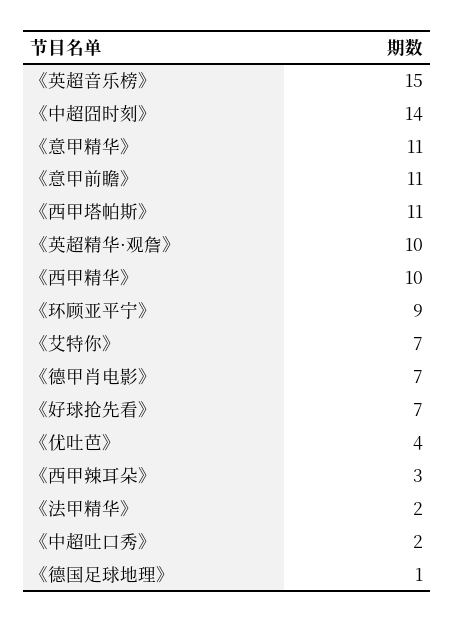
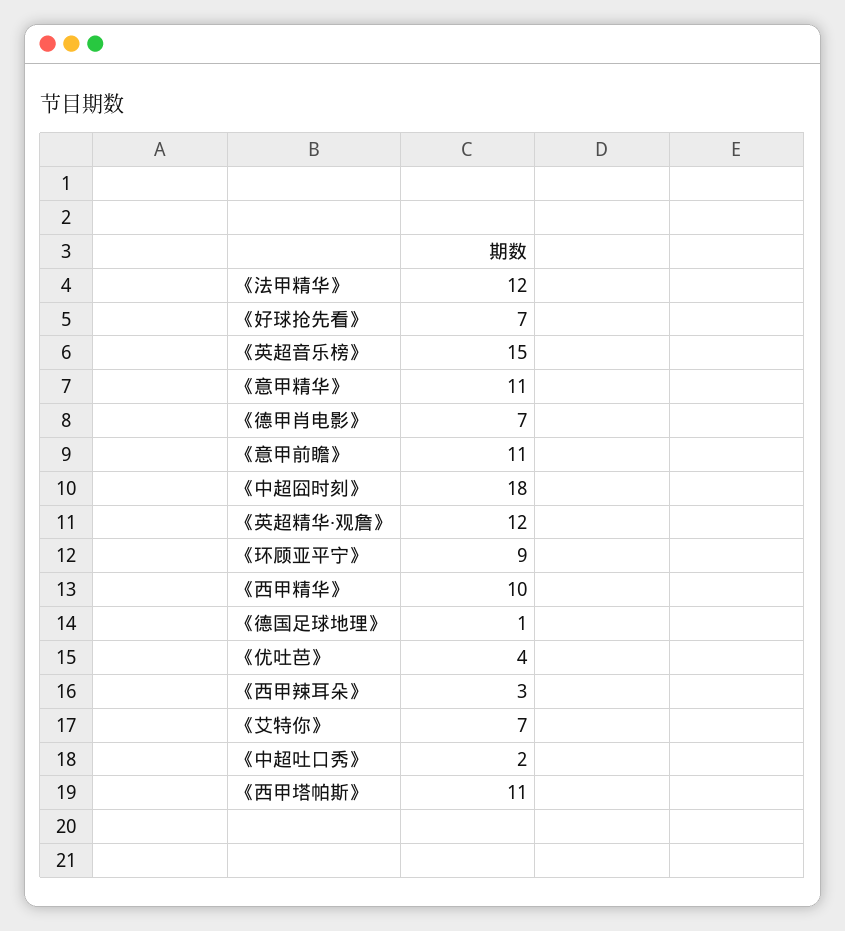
《中超囧时刻》: 14 -> 18
《英超精华·观詹》: 10 -> 12
《法甲精华》: 2 -> 12

